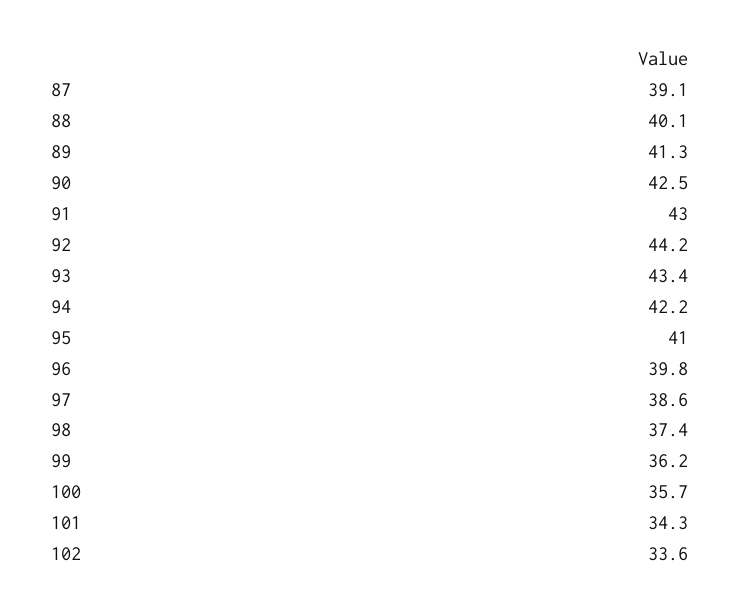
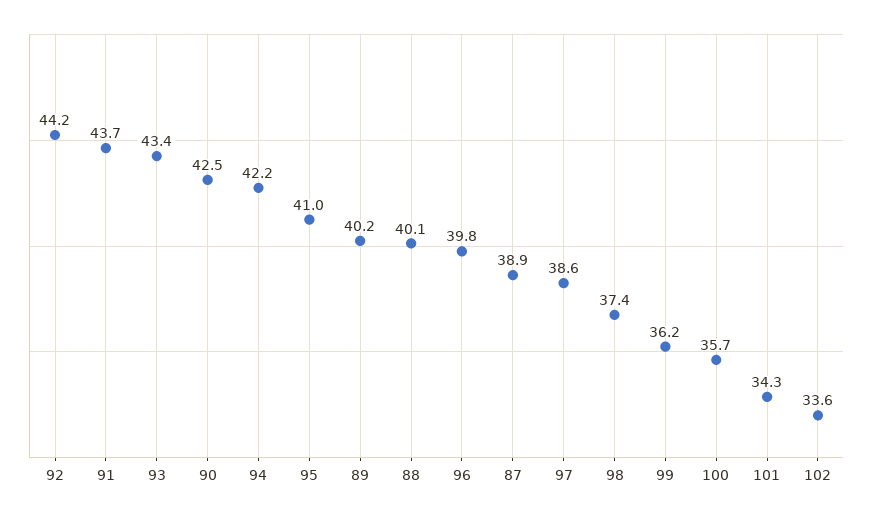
87: 39.1 -> 38.9
89: 41.3 -> 40.2
91: 43 -> 43.7

